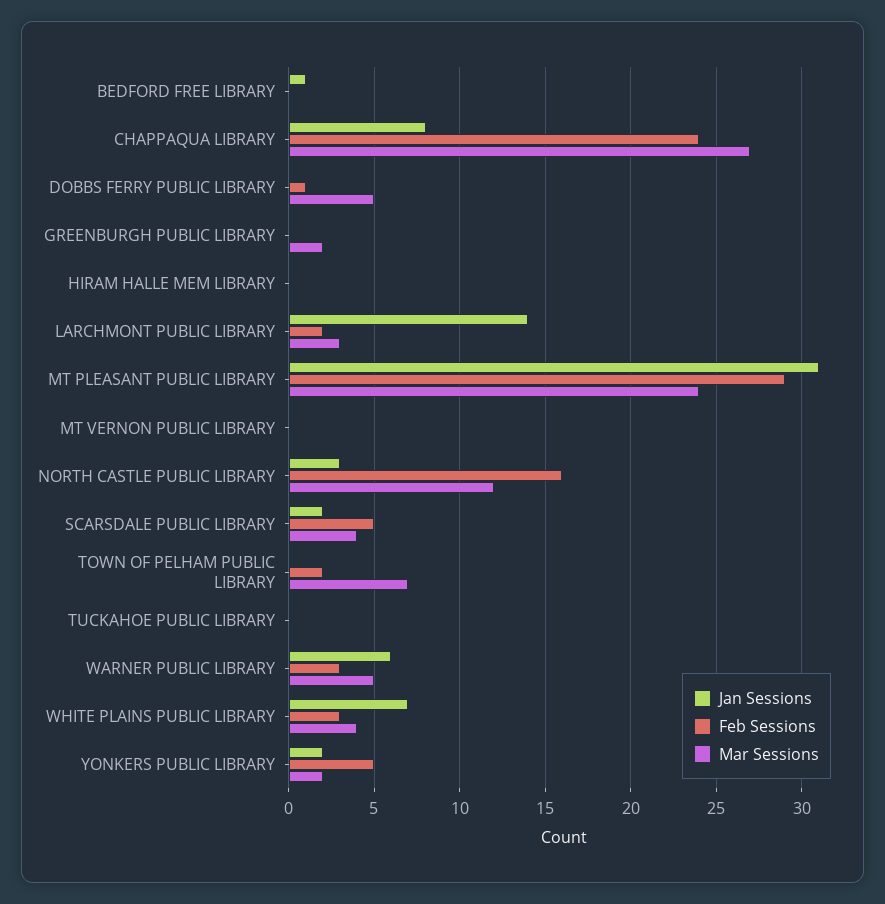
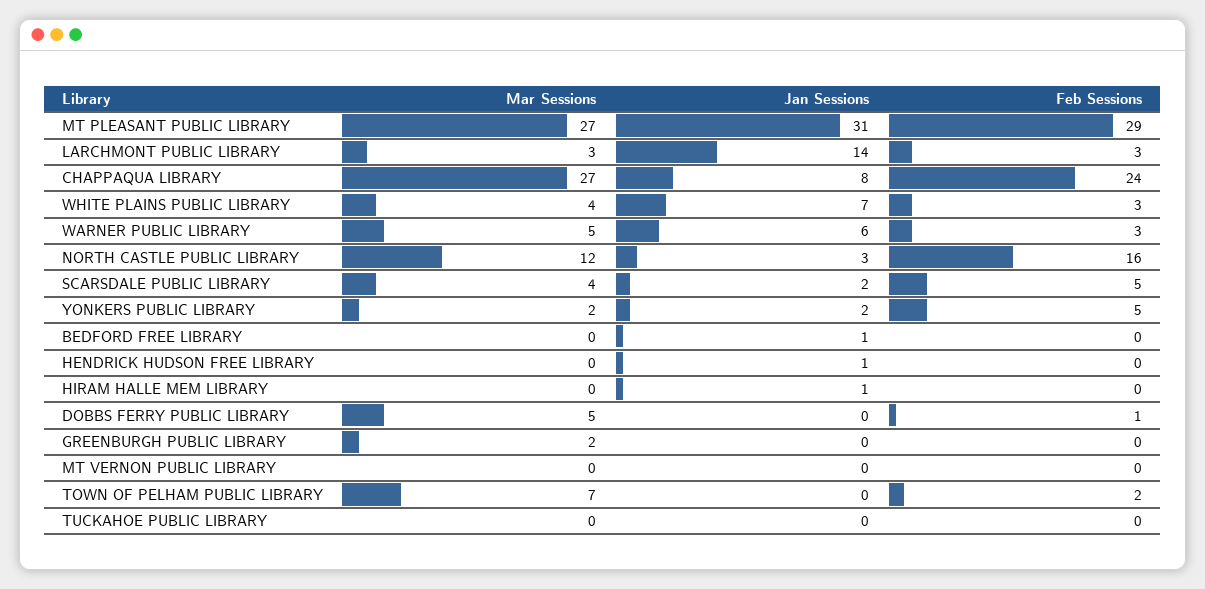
Jan Sessions, HIRAM HALLE MEM LIBRARY: 0 -> 1
Feb Sessions, LARCHMONT PUBLIC LIBRARY: 2 -> 3
Mar Sessions, MT PLEASANT PUBLIC LIBRARY: 24 -> 27
Mar Sessions, HENDRICK HUDSON FREE LIBRARY: none -> 0
Jan Sessions, HENDRICK HUDSON FREE LIBRARY: none -> 1
Feb Sessions, HENDRICK HUDSON FREE LIBRARY: none -> 0

